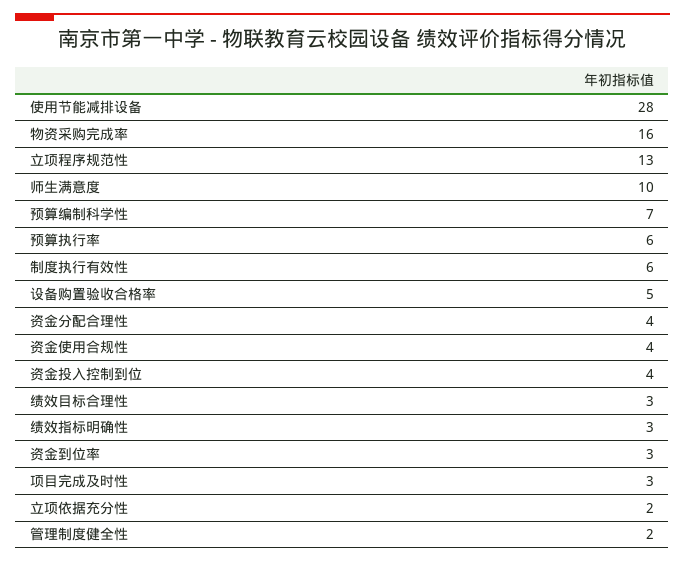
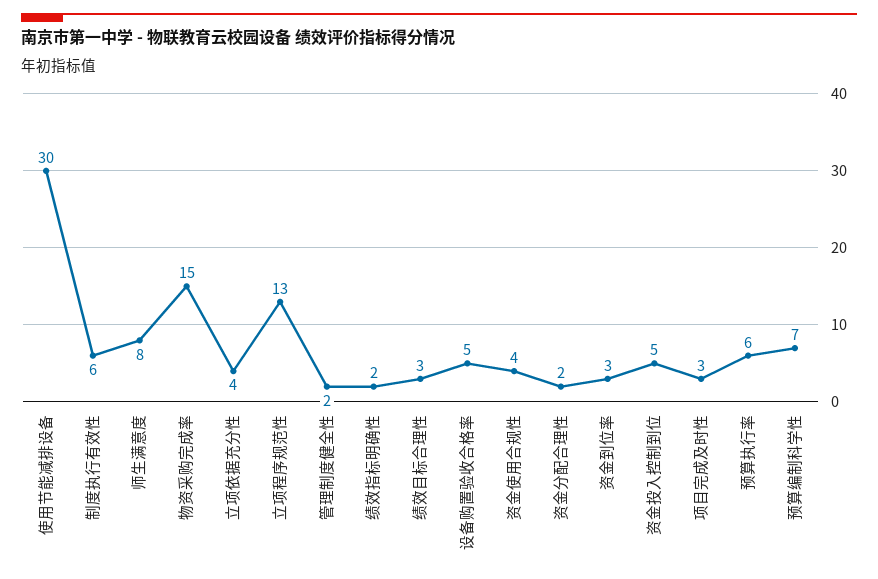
使用节能减排设备: 28 -> 30
物资采购完成率: 16 -> 15
师生满意度: 10 -> 8
资金分配合理性: 4 -> 2
资金投入控制到位: 4 -> 5
绩效指标明确性: 3 -> 2
立项依据充分性: 2 -> 4

